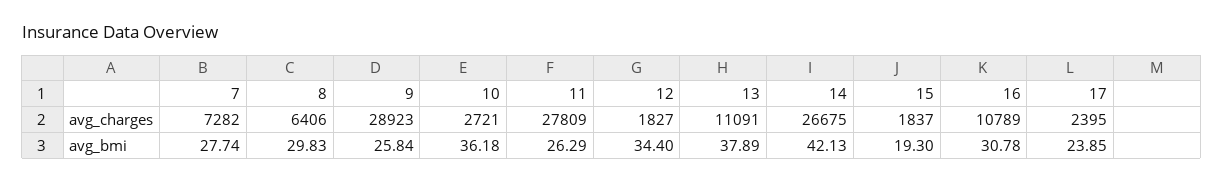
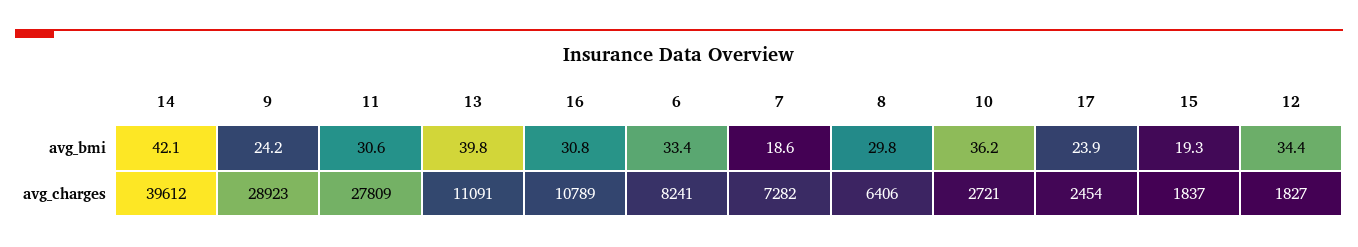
14, avg_charges: 26675 -> 39612
17, avg_charges: 2395 -> 2454
7, avg_bmi: 27.74 -> 18.6
9, avg_bmi: 25.84 -> 24.2
11, avg_bmi: 26.29 -> 30.6
13, avg_bmi: 37.89 -> 39.8
6, avg_bmi: none -> 33.4
6, avg_charges: none -> 8241

